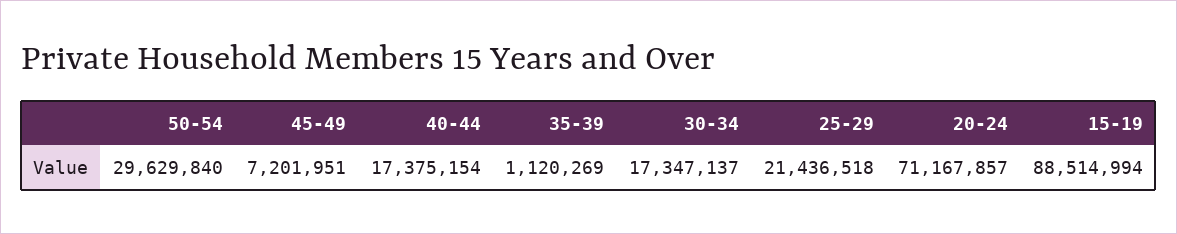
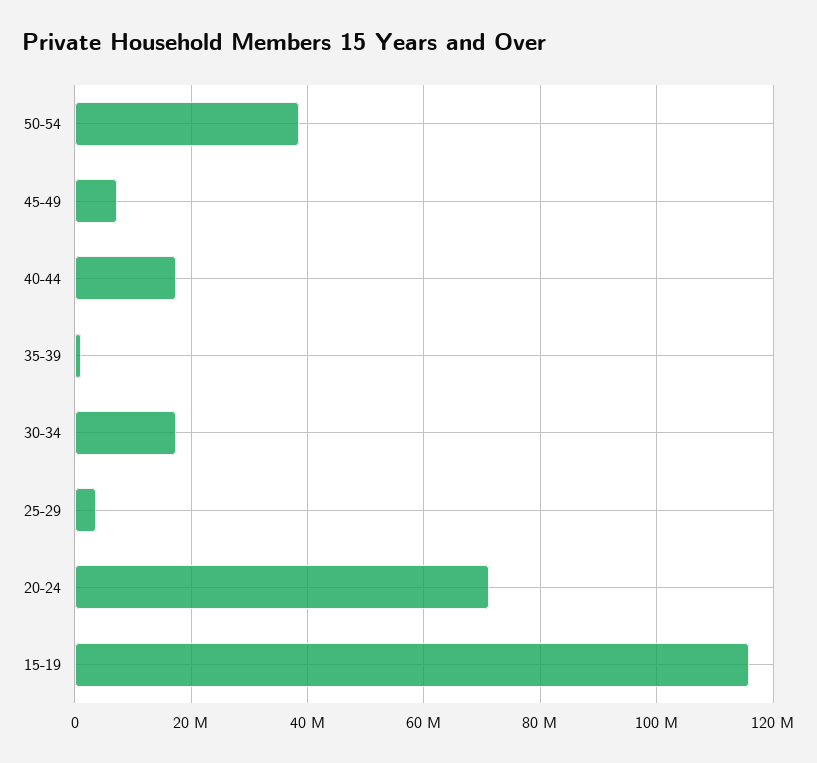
50-54: 29629840 -> 38000000
25-29: 21436518 -> 4000000
15-19: 88514994 -> 116000000

